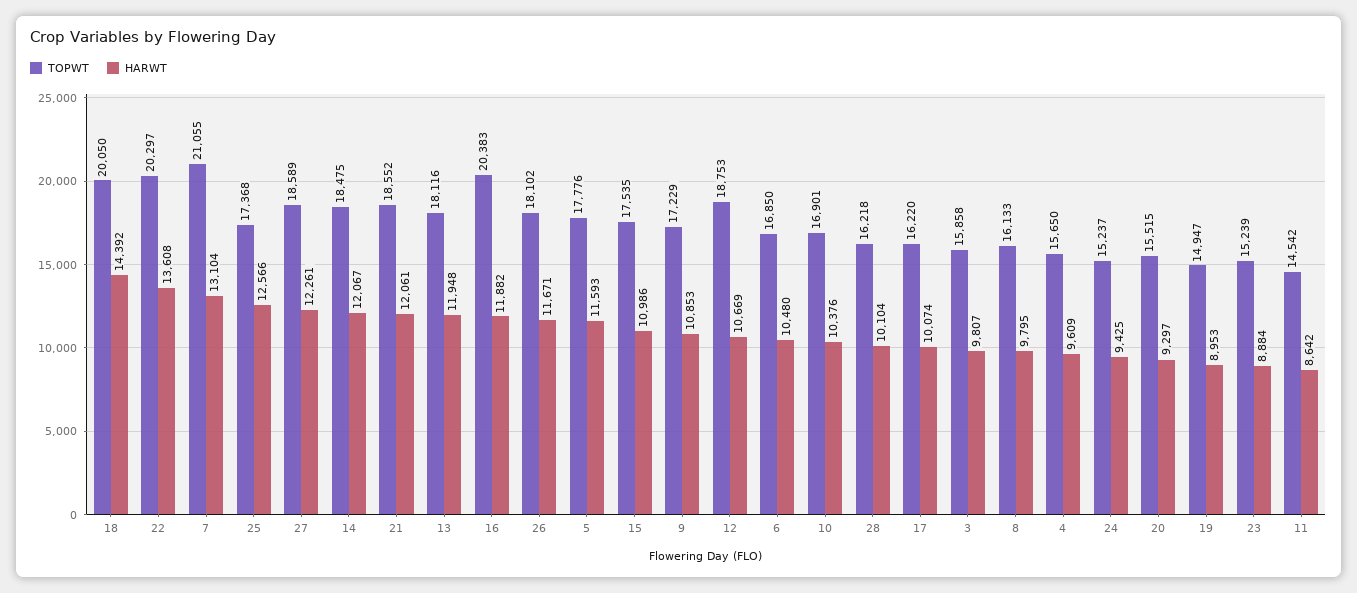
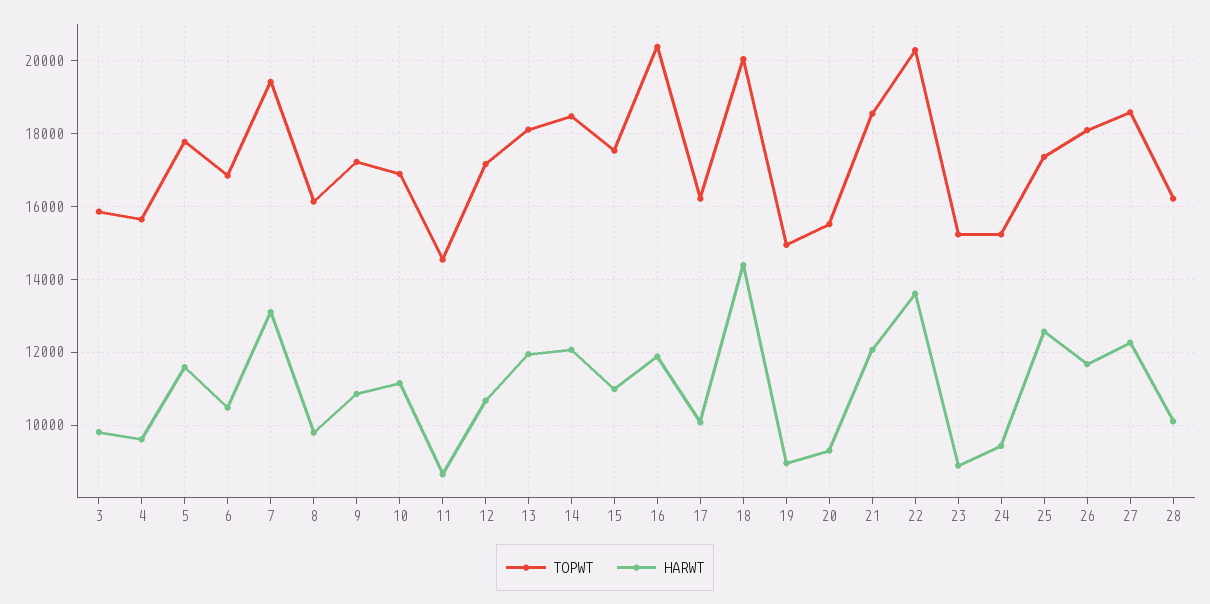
TOPWT, 7: 21055 -> 19400
TOPWT, 12: 18753 -> 17200
HARWT, 10: 10376 -> 11200

